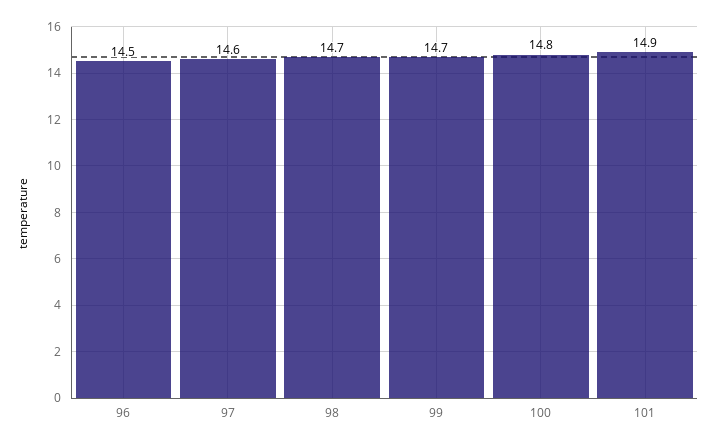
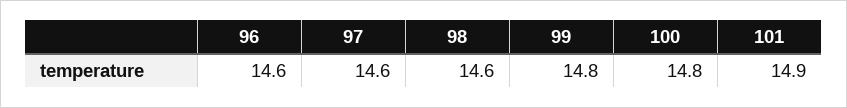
96: 14.5 -> 14.6
98: 14.7 -> 14.6
99: 14.7 -> 14.8

